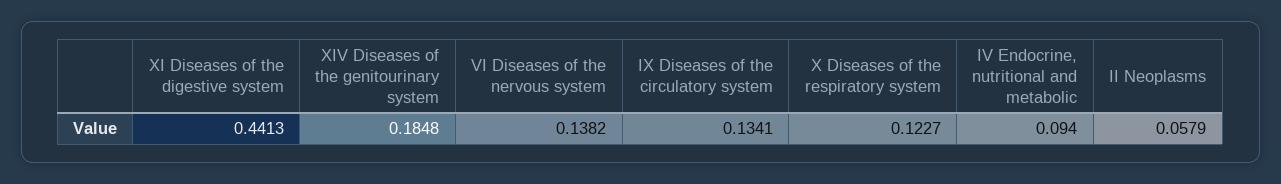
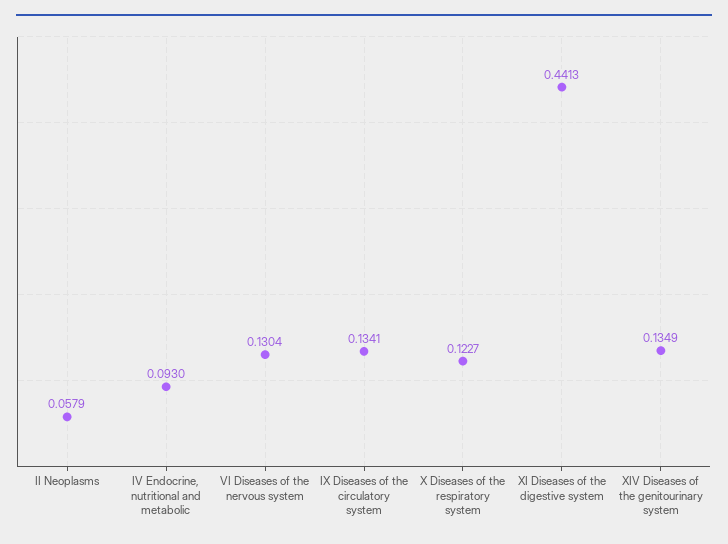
XIV Diseases of the genitourinary system: 0.1848 -> 0.1349
VI Diseases of the nervous system: 0.1382 -> 0.1304
IV Endocrine, nutritional and metabolic: 0.094 -> 0.093

